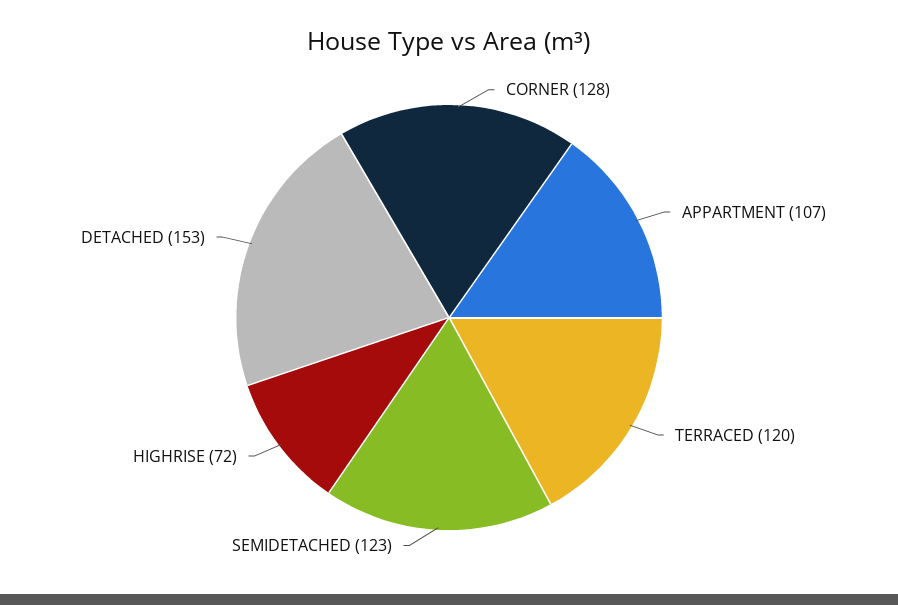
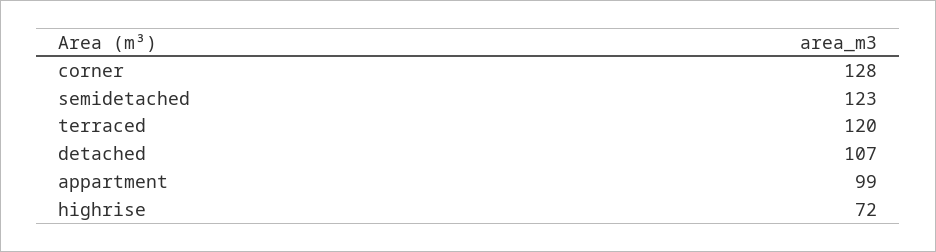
APPARTMENT: 107 -> 99
DETACHED: 153 -> 107

